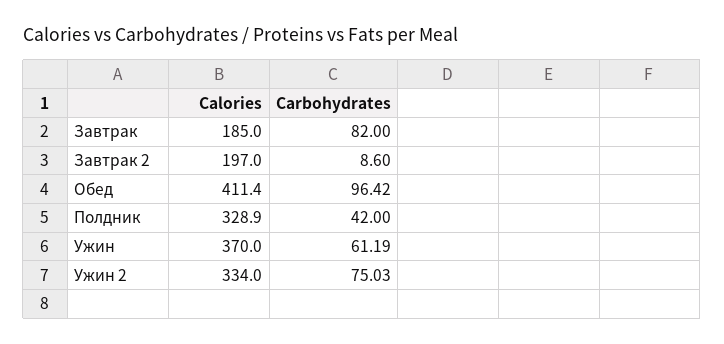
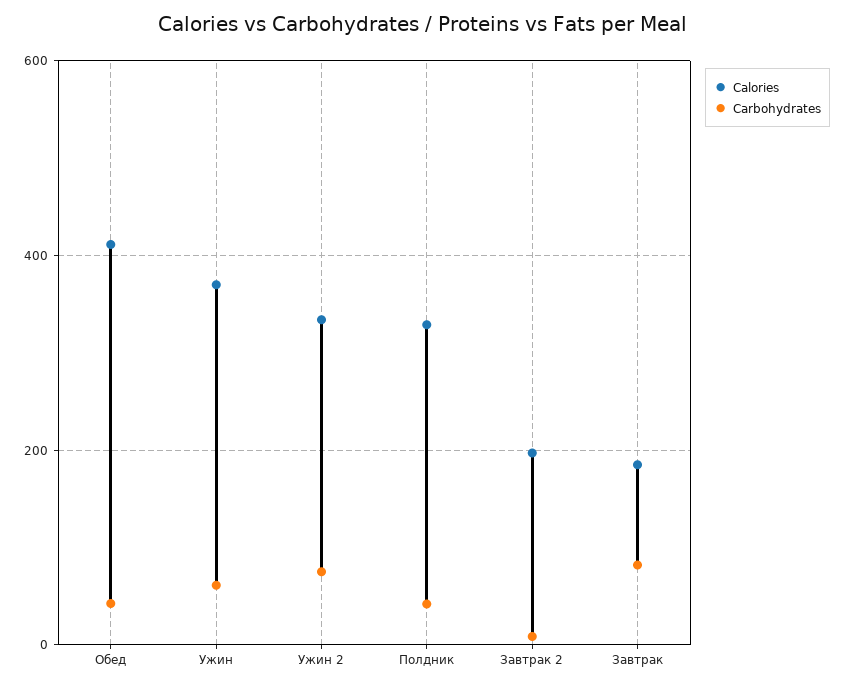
Carbohydrates, Обед: 96.42 -> 40

